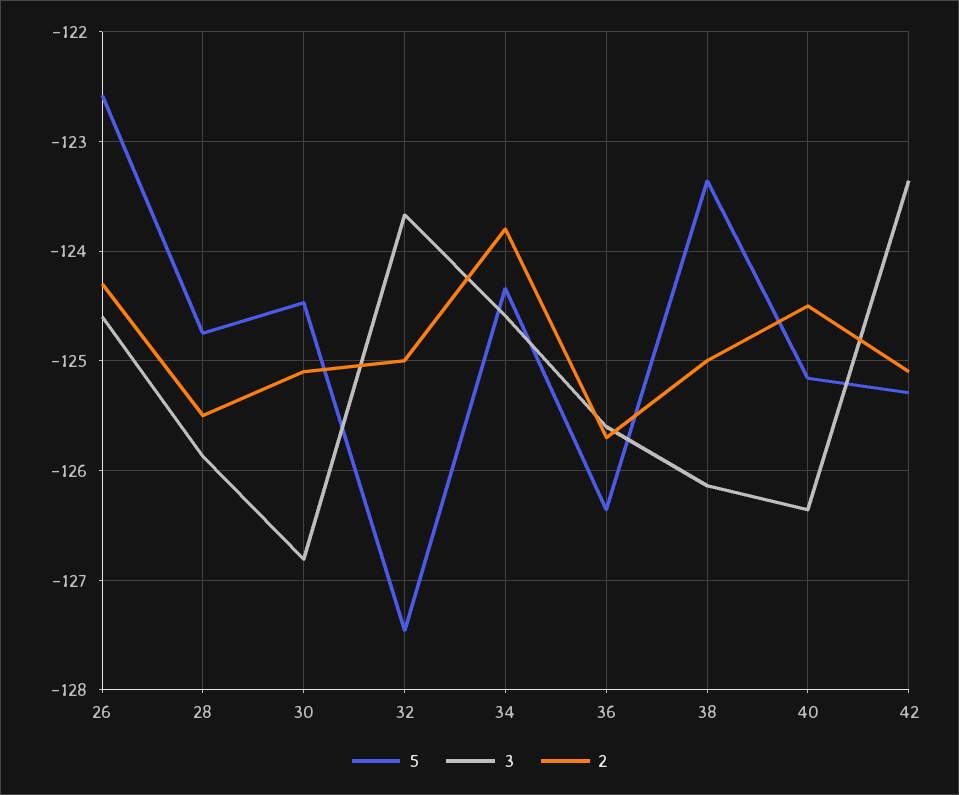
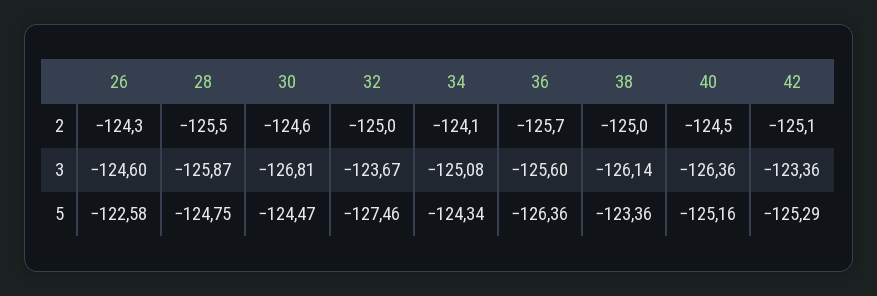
2, 30: -125.1 -> -124.6
3, 34: -124.6 -> -125.08
2, 34: -123.8 -> -124.1

